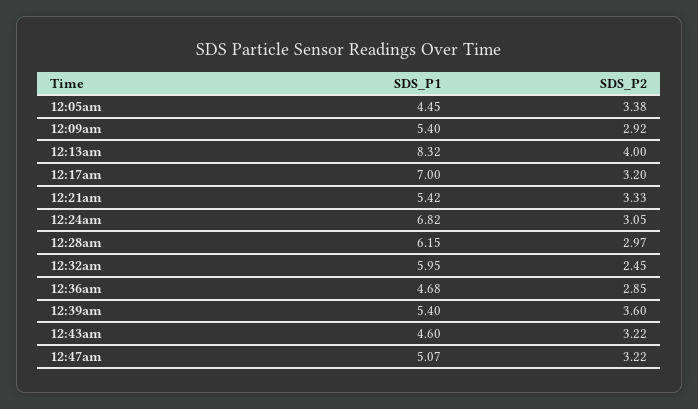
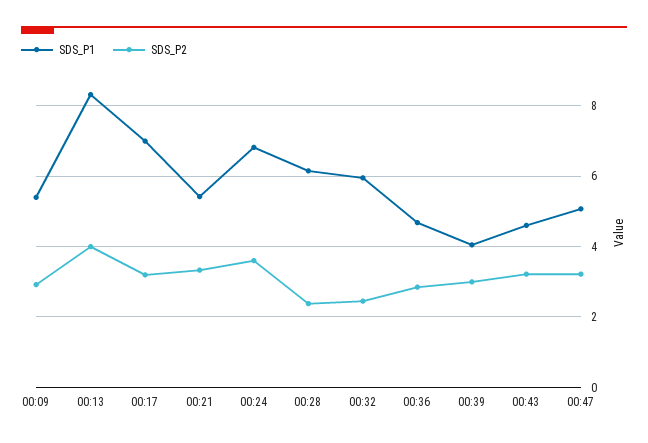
SDS_P1, 12:05am: 4.45 -> none
SDS_P2, 12:05am: 3.38 -> none
SDS_P2, 12:24am: 3.05 -> 3.6
SDS_P2, 12:28am: 2.97 -> 2.4
SDS_P1, 12:39am: 5.4 -> 4
SDS_P2, 12:39am: 3.6 -> 3

